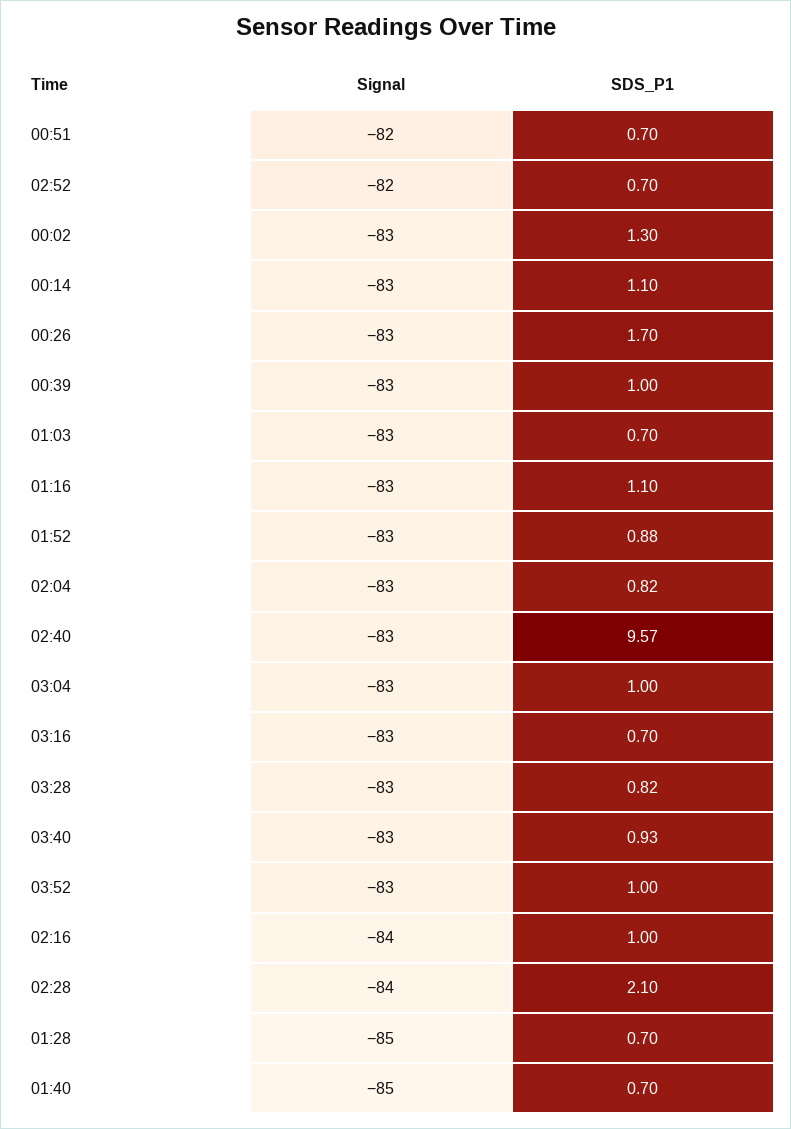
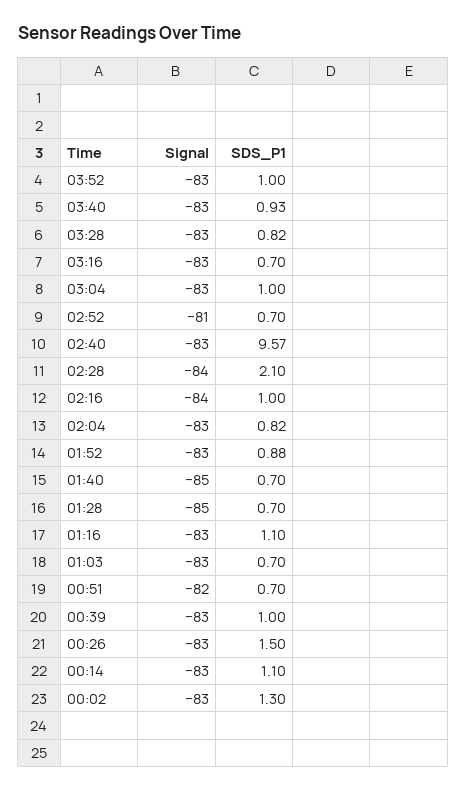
Signal, 02:52: -82 -> -81
SDS_P1, 00:26: 1.7 -> 1.5

